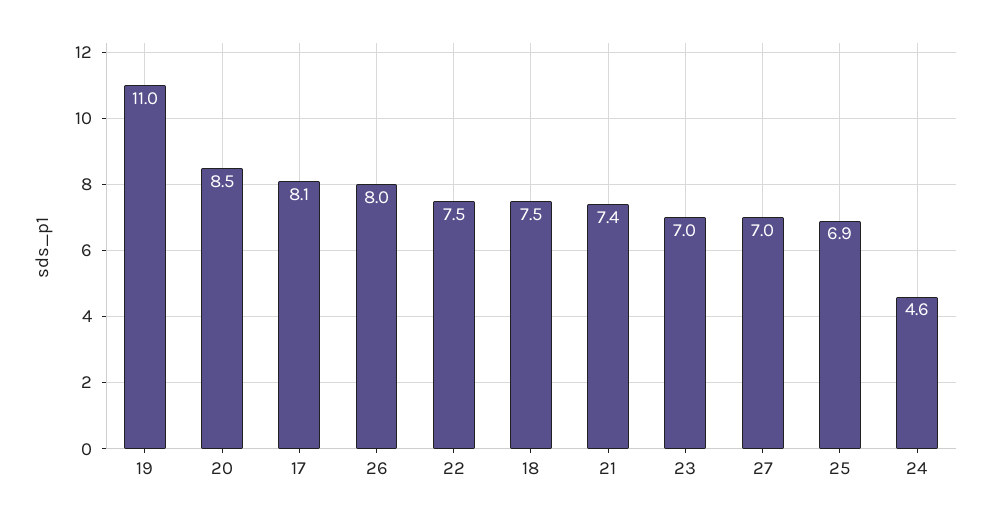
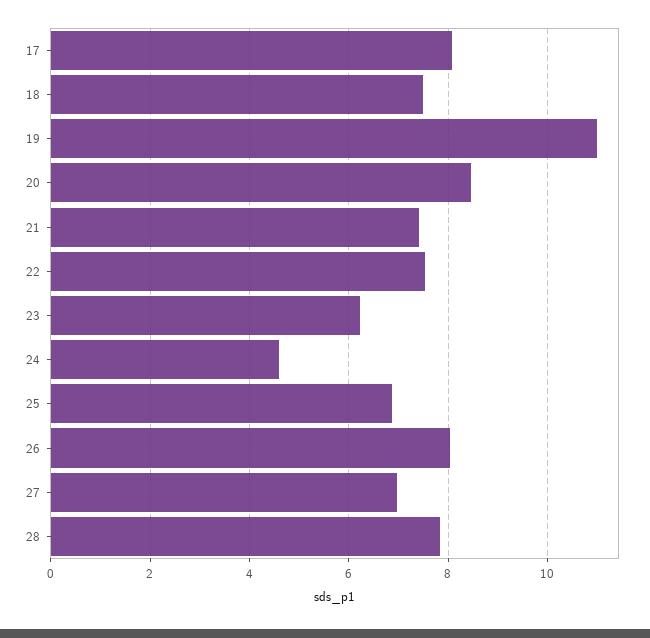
23: 7 -> 6.2
28: none -> 7.8

